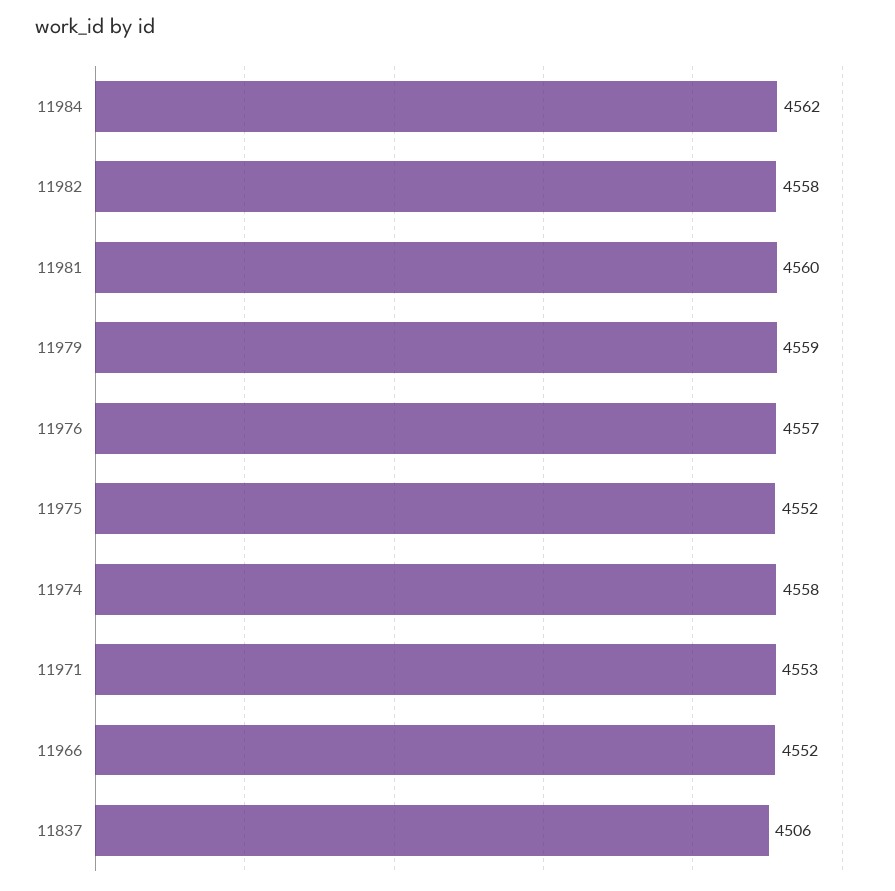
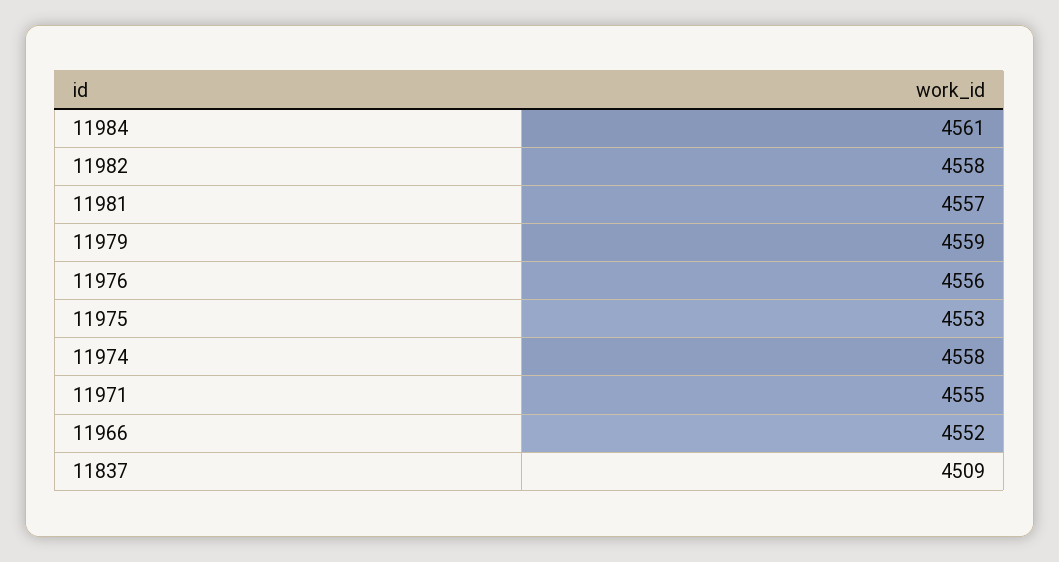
11984: 4562 -> 4561
11981: 4560 -> 4557
11976: 4557 -> 4556
11975: 4552 -> 4553
11971: 4553 -> 4555
11837: 4506 -> 4509

